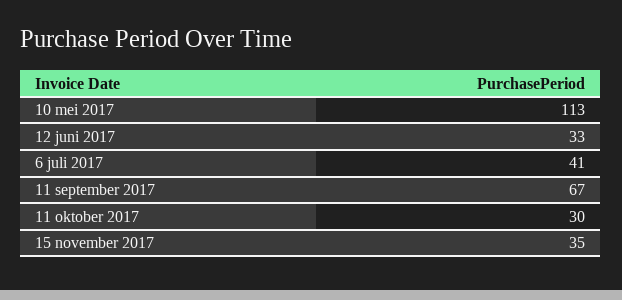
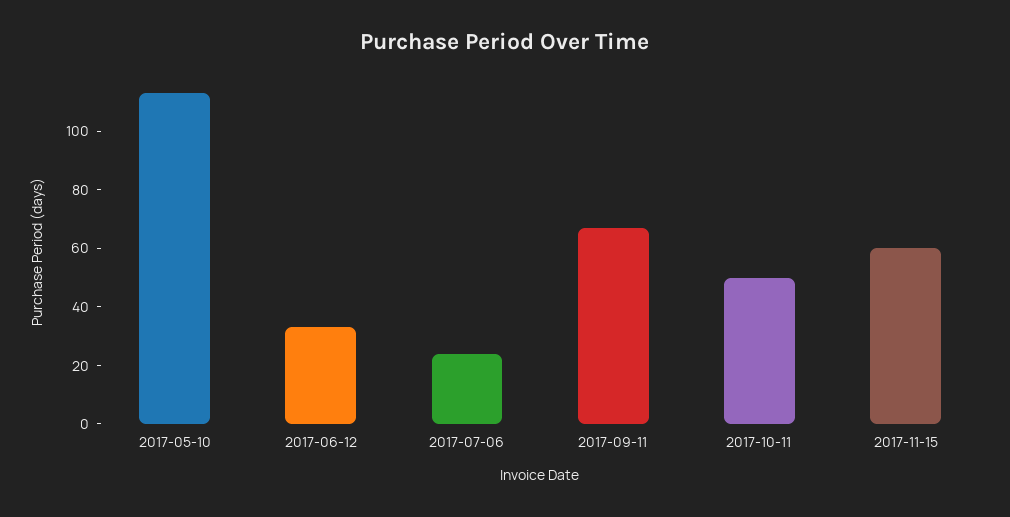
6 juli 2017: 41 -> 25
11 oktober 2017: 30 -> 50
15 november 2017: 35 -> 60

